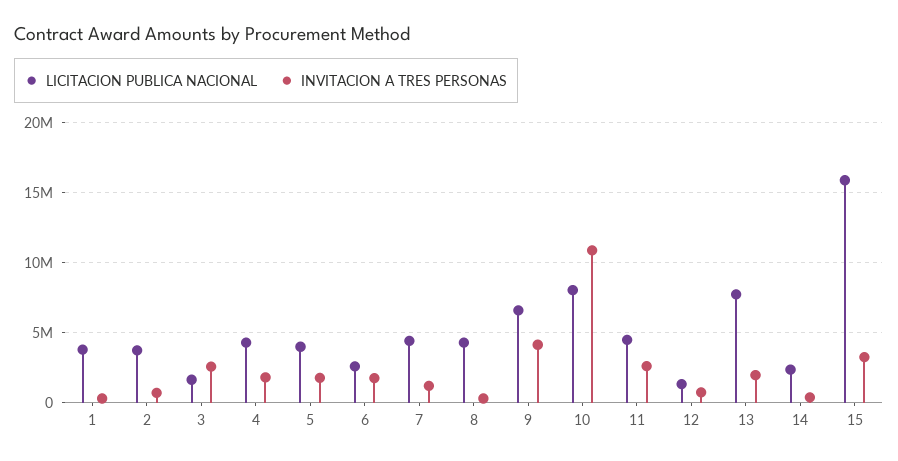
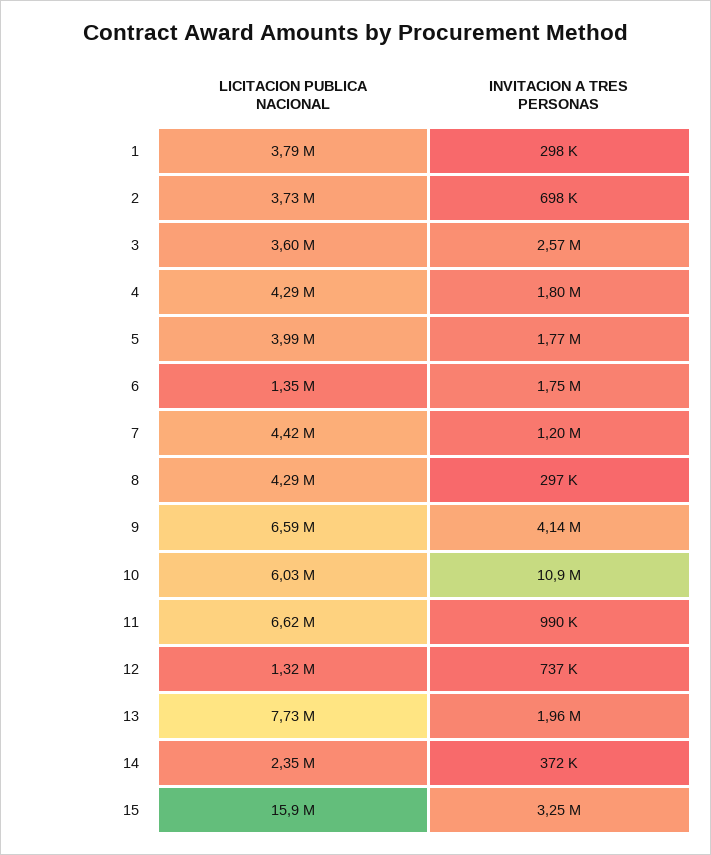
LICITACION PUBLICA NACIONAL, 3: 1500000 -> 3600000
LICITACION PUBLICA NACIONAL, 6: 2500000 -> 1350000
LICITACION PUBLICA NACIONAL, 10: 8000000 -> 6030000
LICITACION PUBLICA NACIONAL, 11: 4500000 -> 6620000
INVITACION A TRES PERSONAS, 11: 2500000 -> 990000

